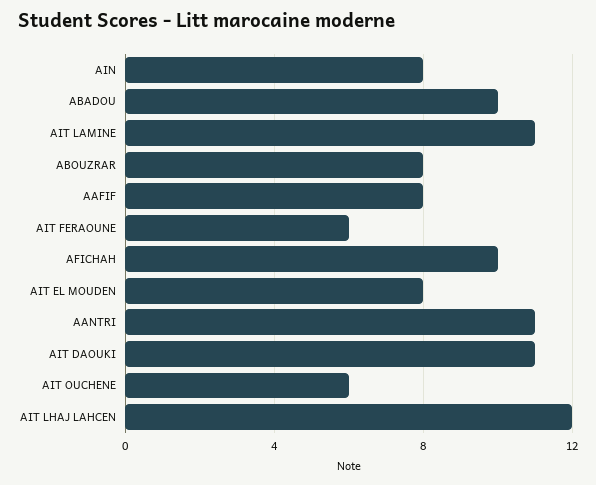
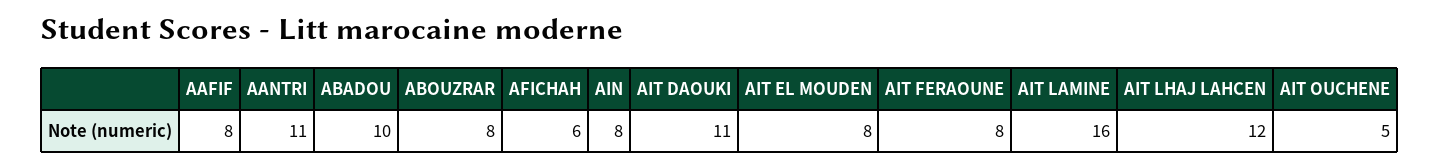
AIT LAMINE: 11 -> 16
AIT FERAOUNE: 6 -> 8
AFICHAH: 10 -> 6
AIT OUCHENE: 6 -> 5

